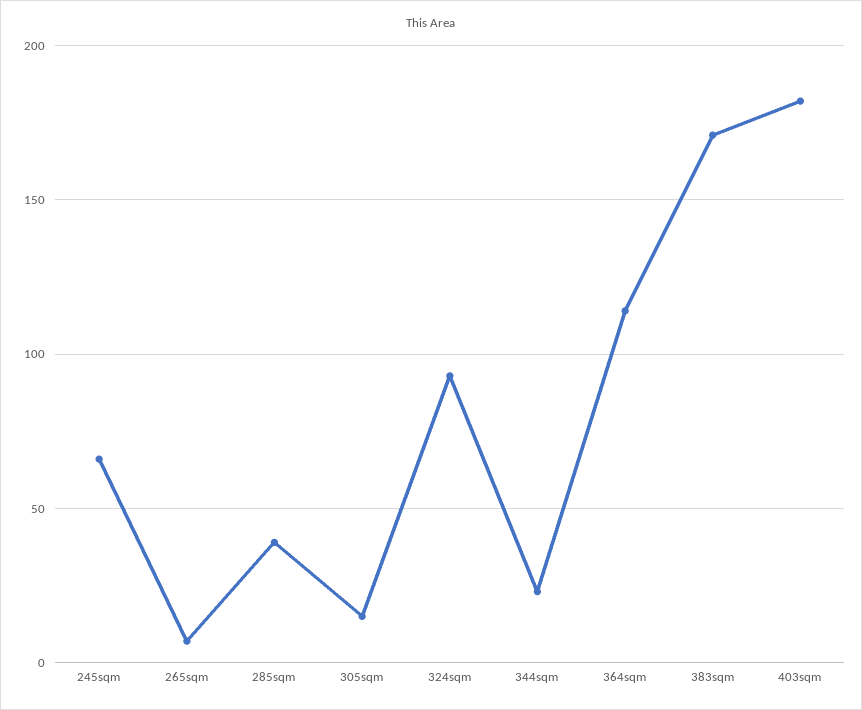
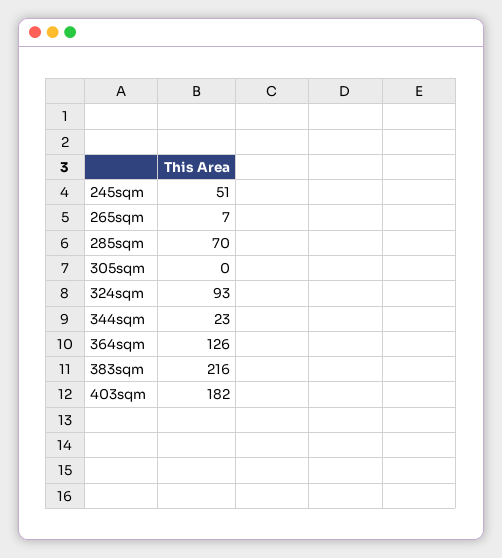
245sqm: 65 -> 51
285sqm: 40 -> 70
305sqm: 15 -> 0
364sqm: 115 -> 126
383sqm: 170 -> 216

